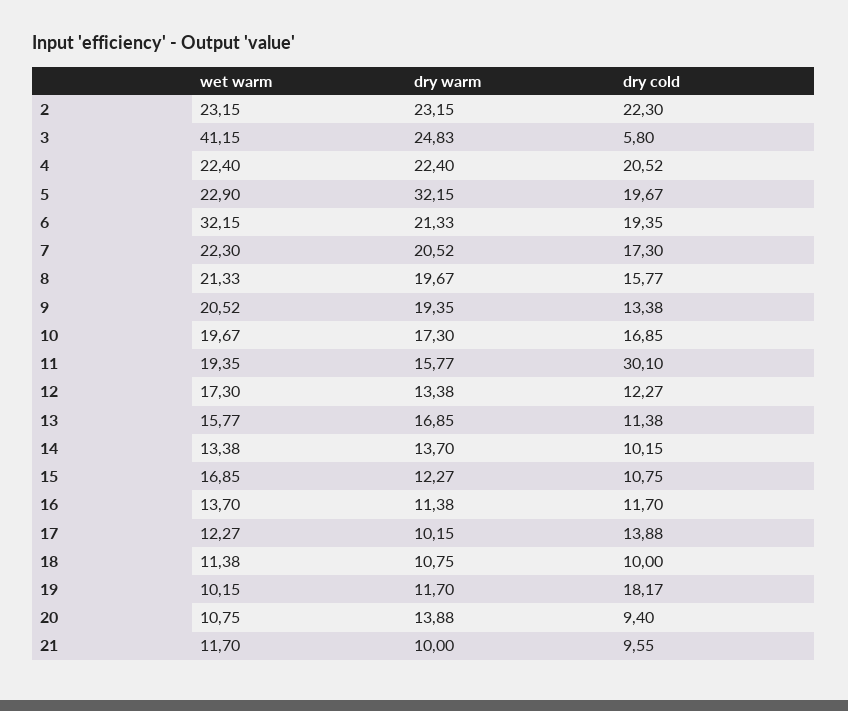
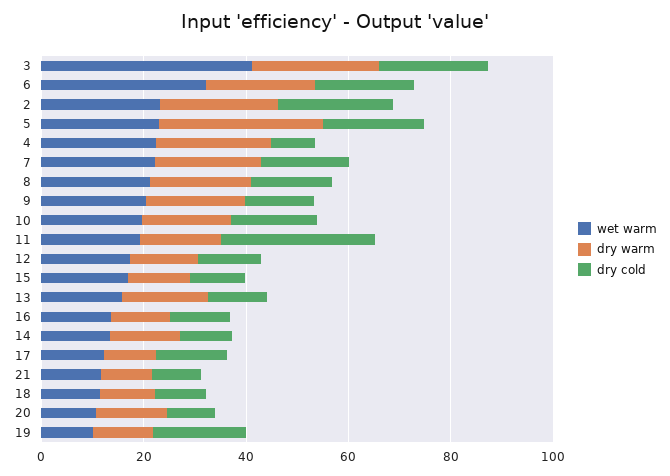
dry cold, 3: 5.8 -> 20
dry cold, 4: 20.52 -> 10

